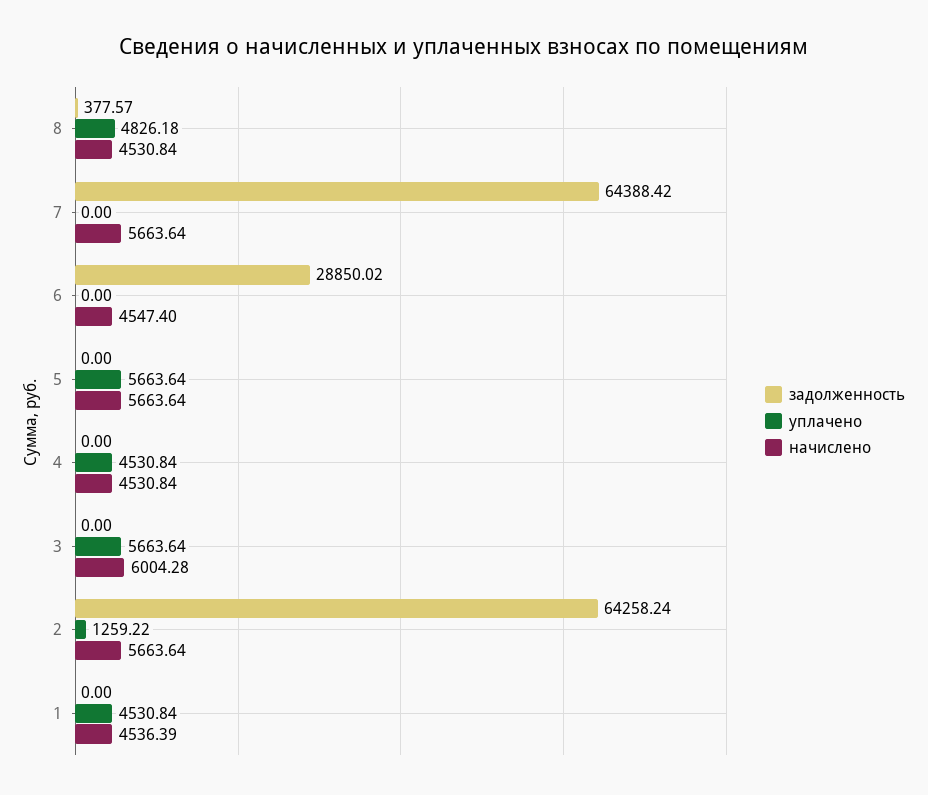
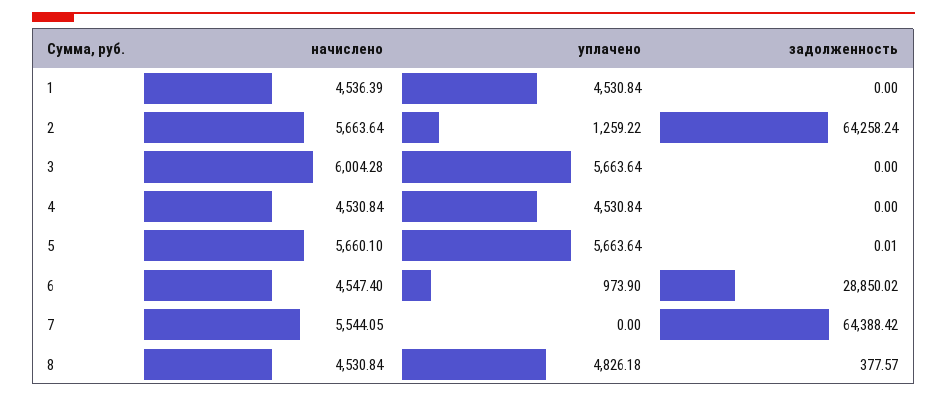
начислено, 7: 5663.64 -> 5544.05
уплачено, 6: 0 -> 973.9
задолженность, 5: 0 -> 0.01
начислено, 5: 5663.64 -> 5660.1

